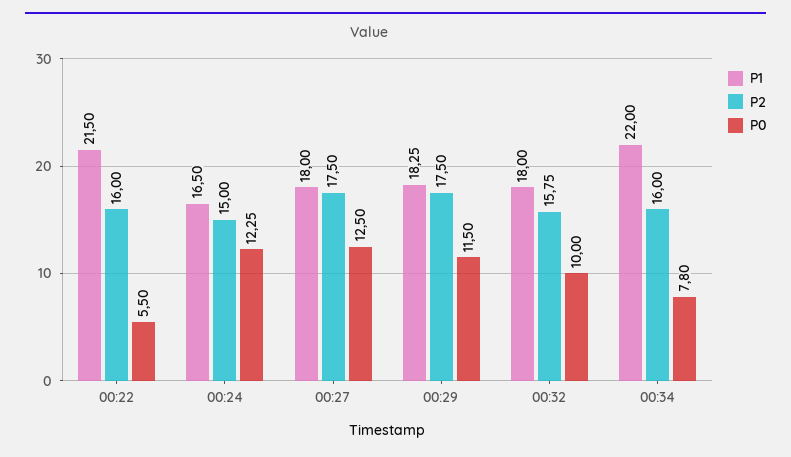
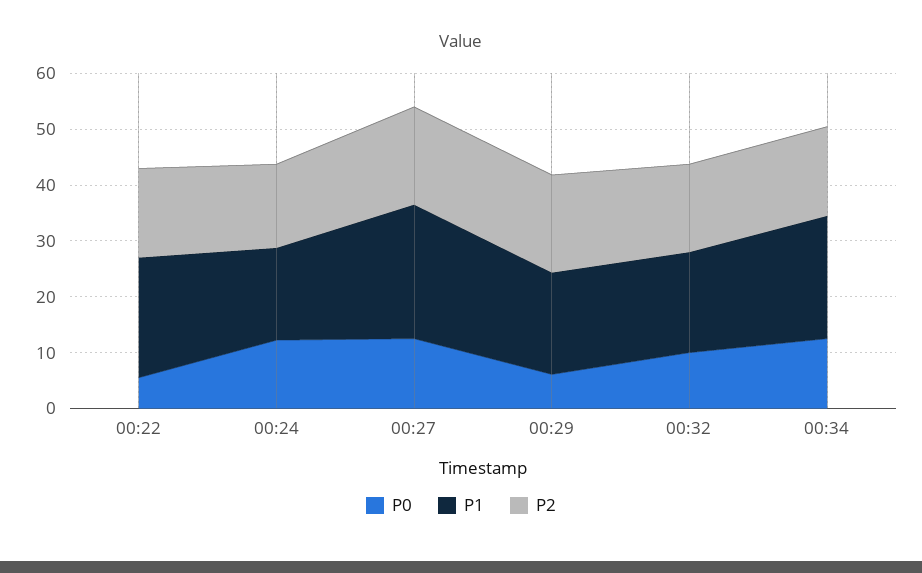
P1, 00:27: 18 -> 24
P0, 00:29: 11.5 -> 6
P0, 00:34: 7.8 -> 12

